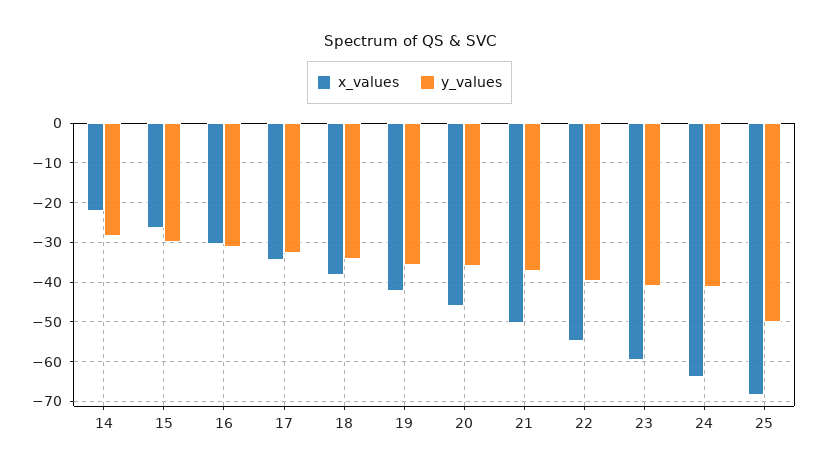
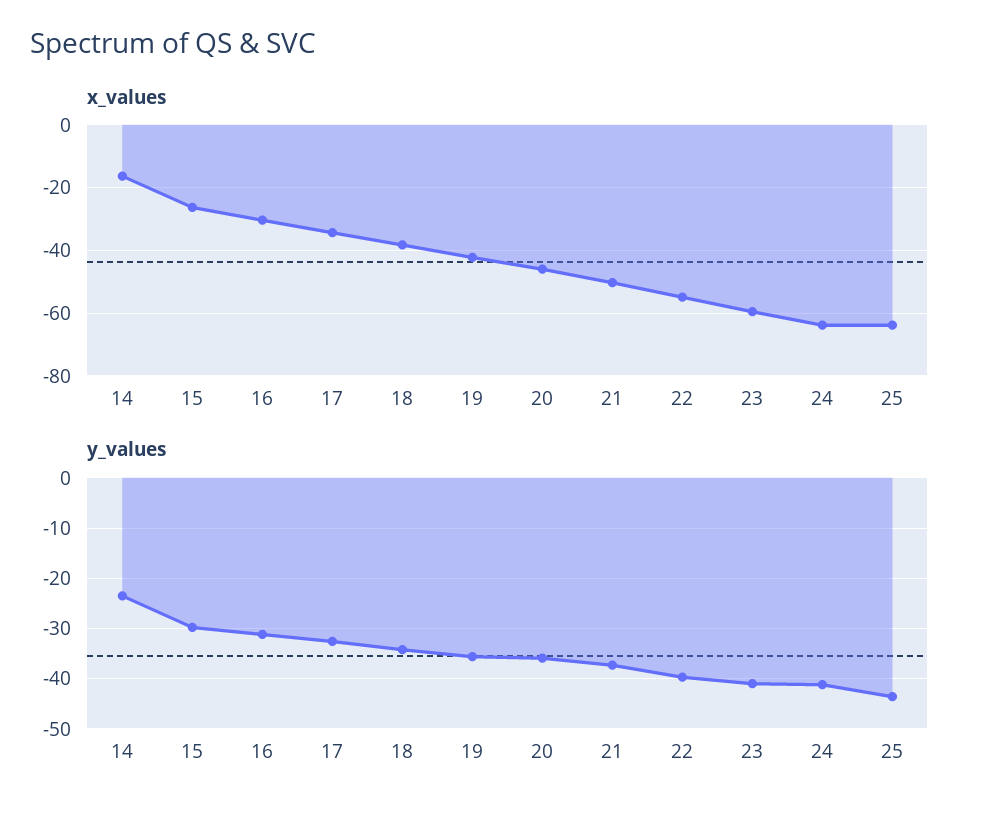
x_values, 14: -22 -> -16
y_values, 14: -28 -> -24
x_values, 25: -68 -> -64
y_values, 25: -50 -> -44

